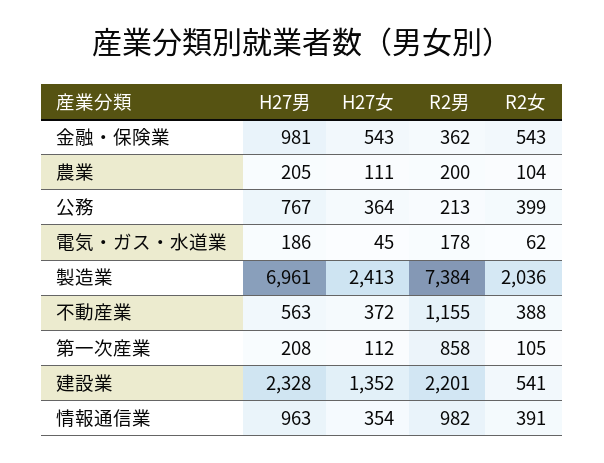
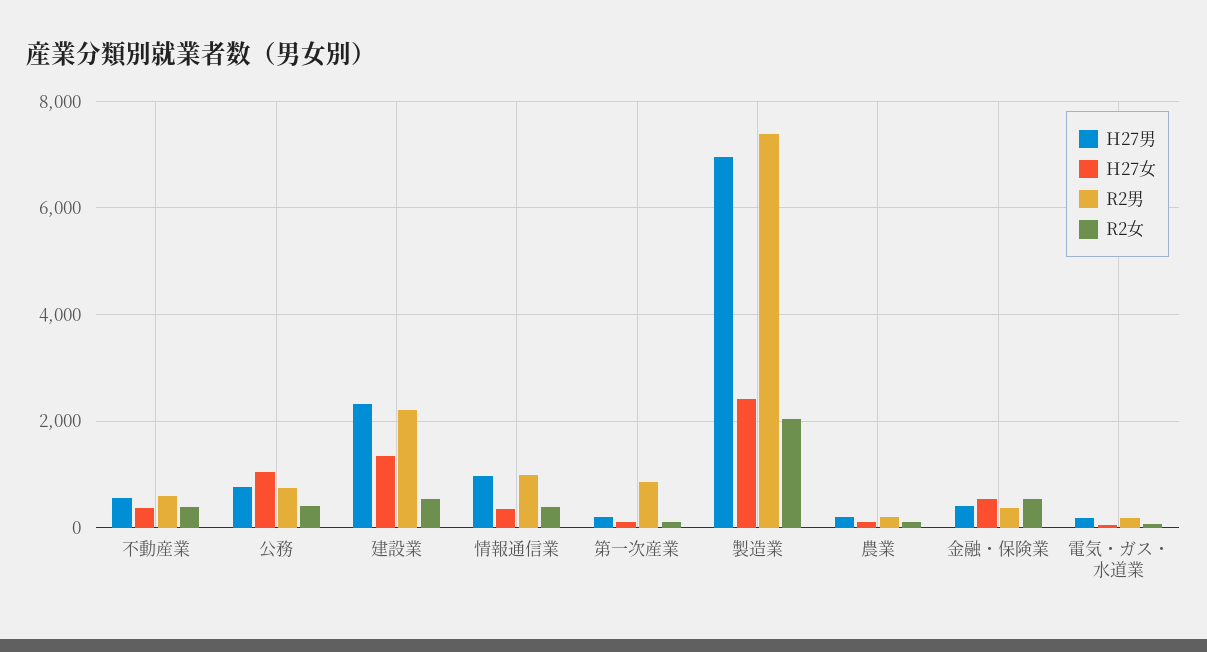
H27男, 金融・保険業: 981 -> 400
H27女, 公務: 364 -> 1000
R2男, 公務: 213 -> 800
R2男, 不動産業: 1155 -> 600

